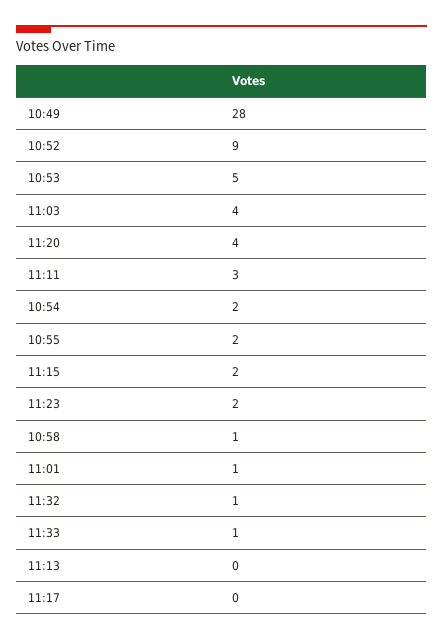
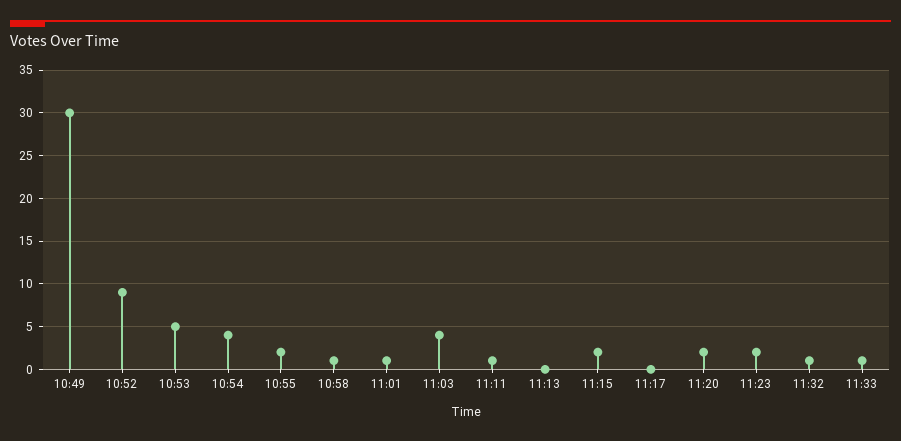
10:49: 28 -> 30
11:20: 4 -> 2
11:11: 3 -> 1
10:54: 2 -> 4

